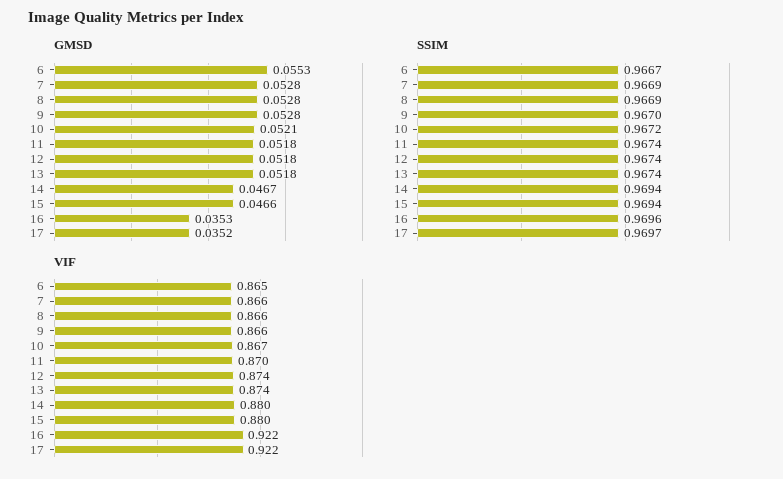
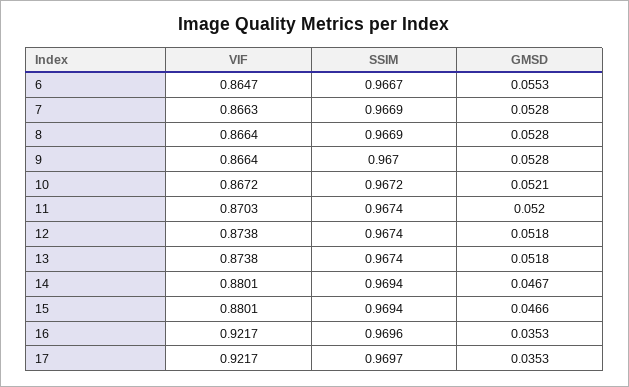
GMSD, 11: 0.0518 -> 0.052
GMSD, 17: 0.0352 -> 0.0353

